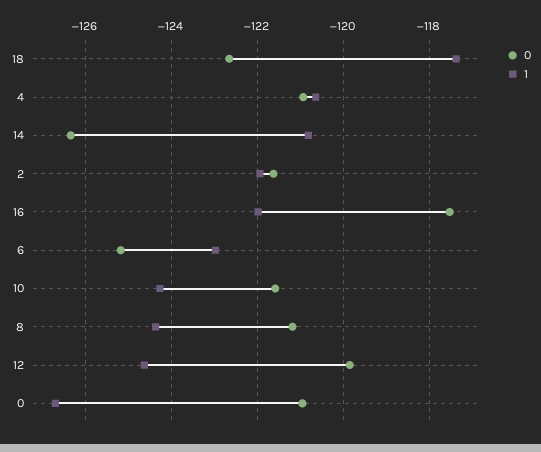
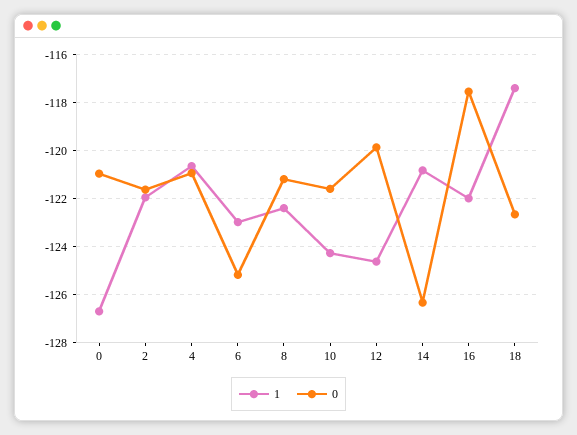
1, 8: -124.4 -> -122.5

